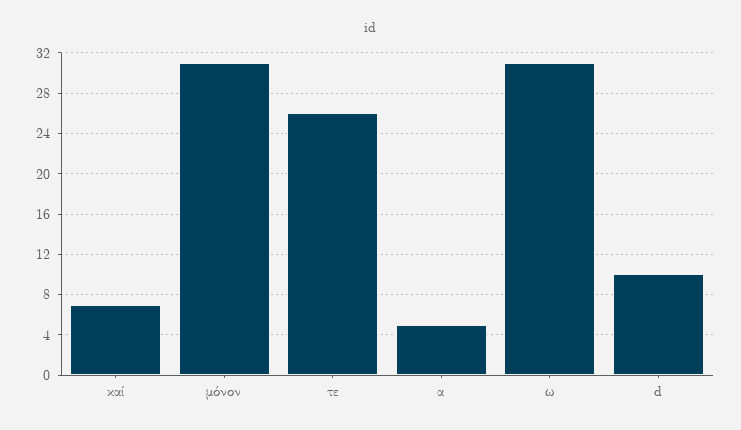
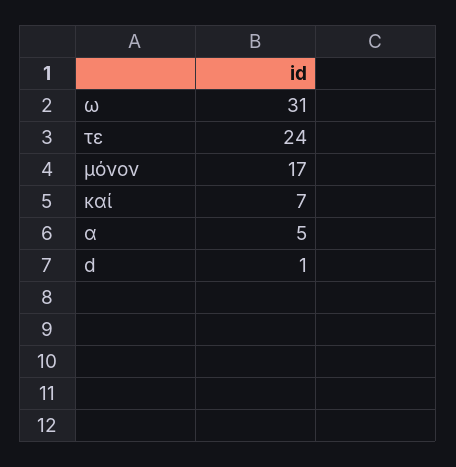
μόνον: 31 -> 17
τε: 26 -> 24
d: 10 -> 1

